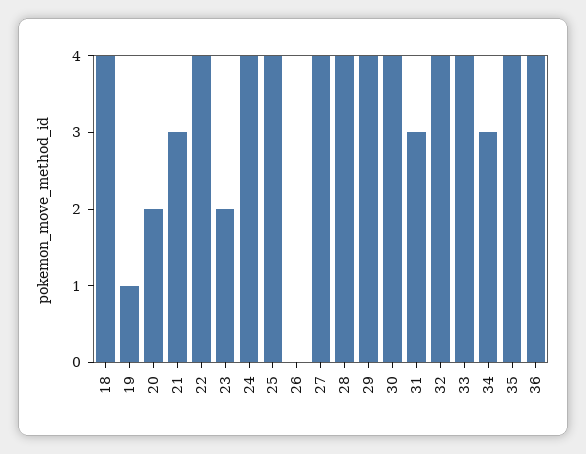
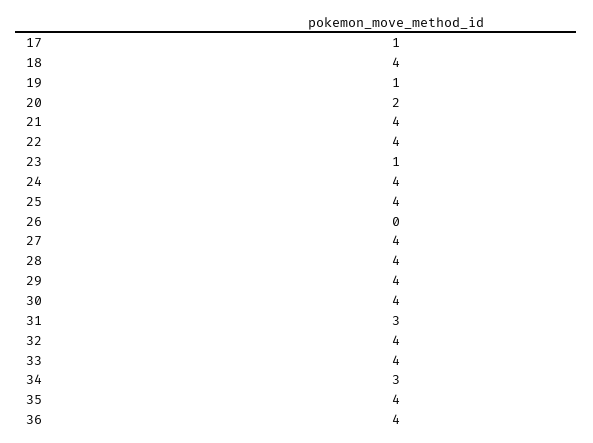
21: 3 -> 4
23: 2 -> 1
17: none -> 1

